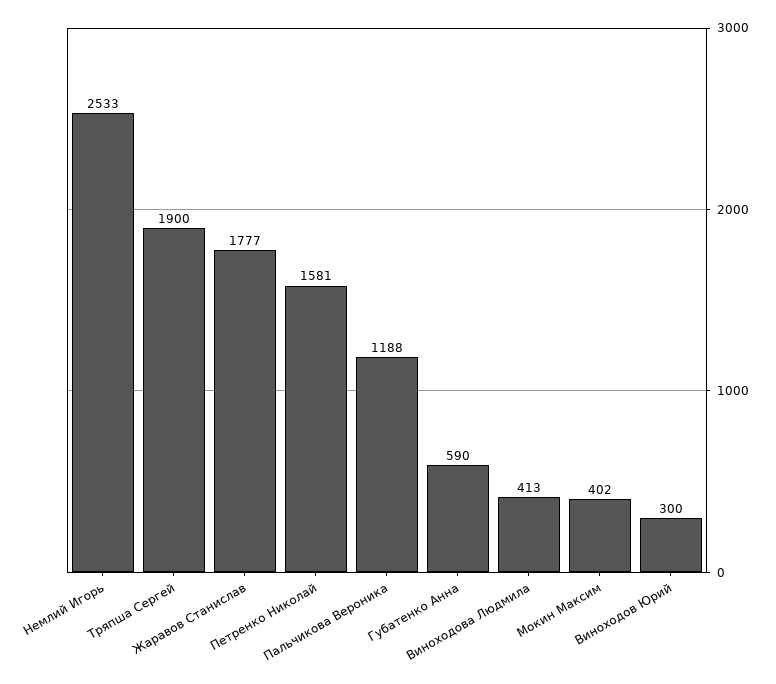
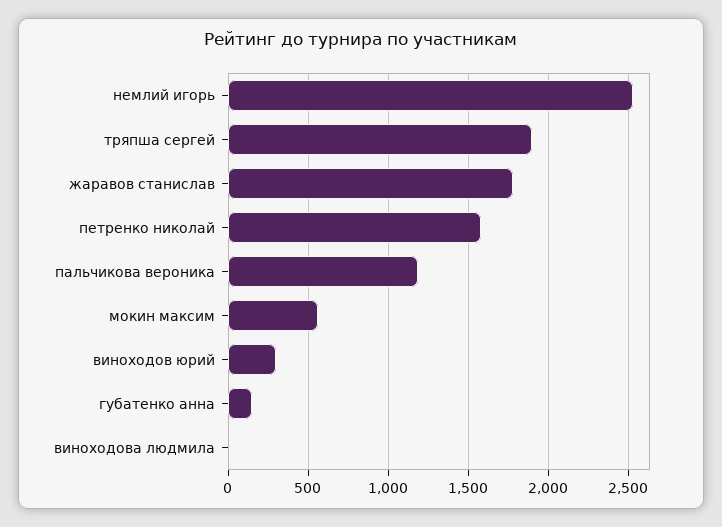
Губатенко Анна: 590 -> 150
Виноходова Людмила: 413 -> 0
Мокин Максим: 402 -> 550

